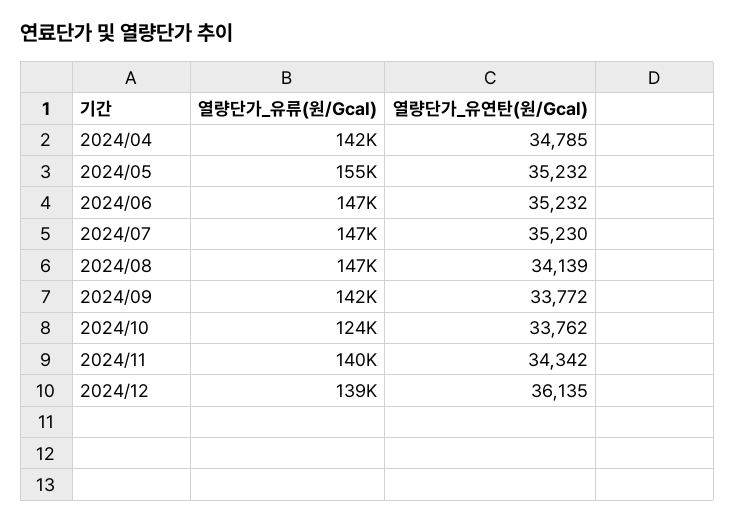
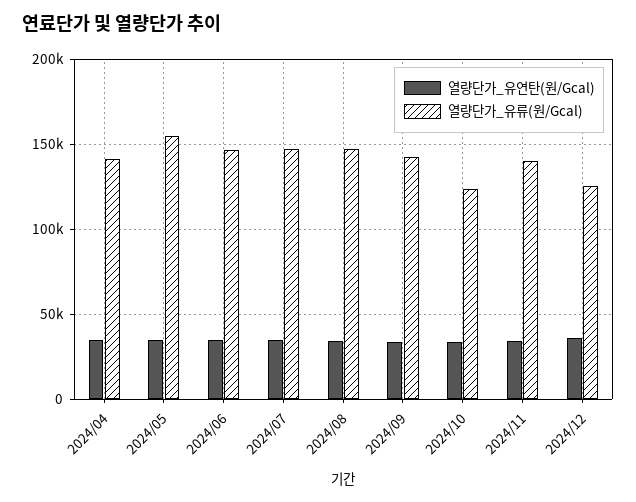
열량단가_유류(원/Gcal), 2024/12: 139000 -> 125000

